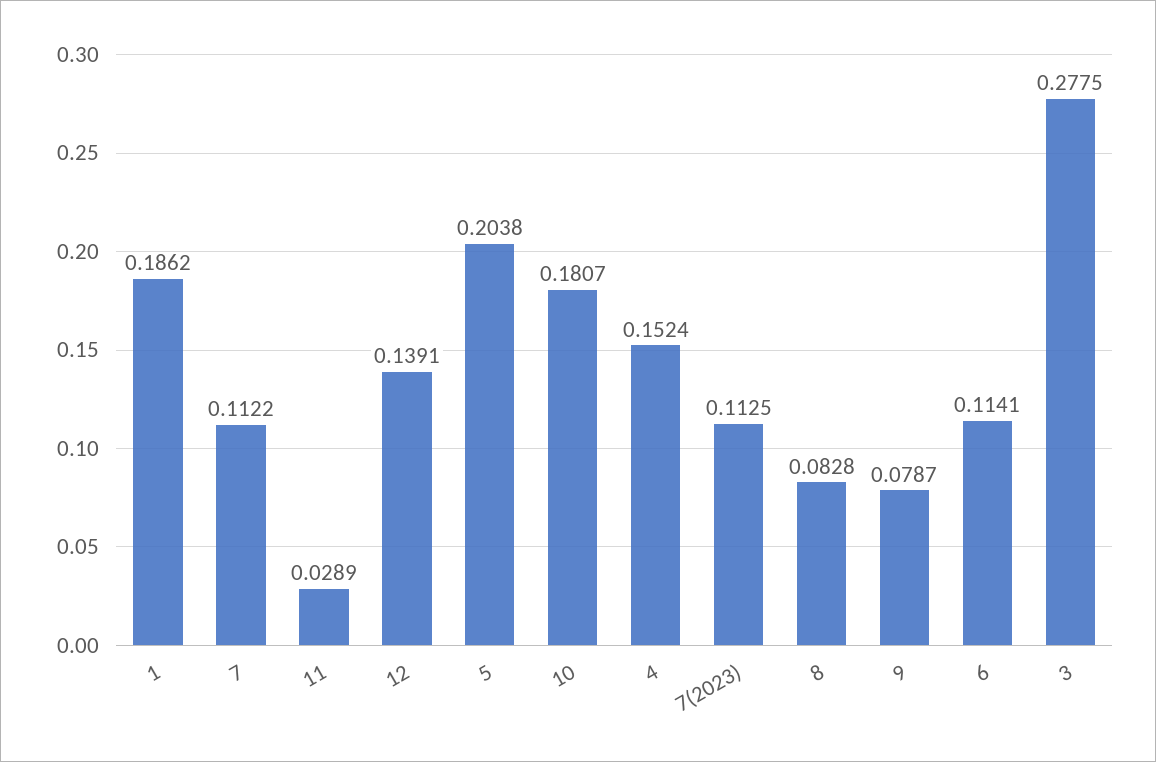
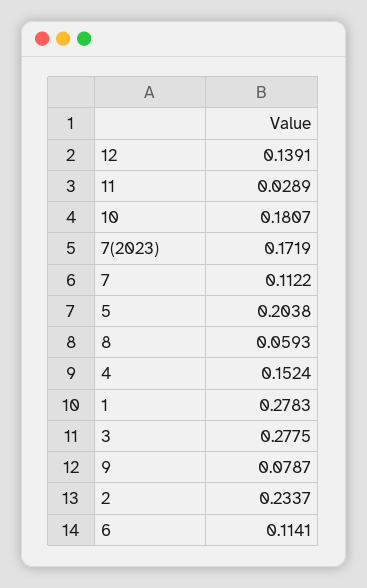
1: 0.1862 -> 0.2783
7(2023): 0.1125 -> 0.1719
8: 0.0828 -> 0.0593
2: none -> 0.2337

